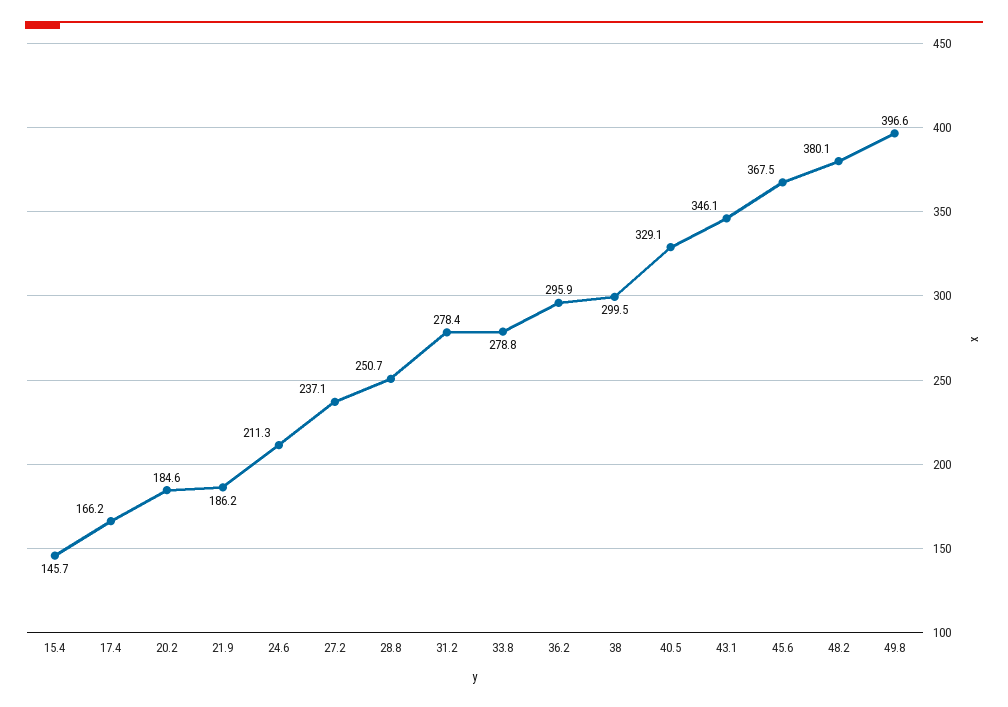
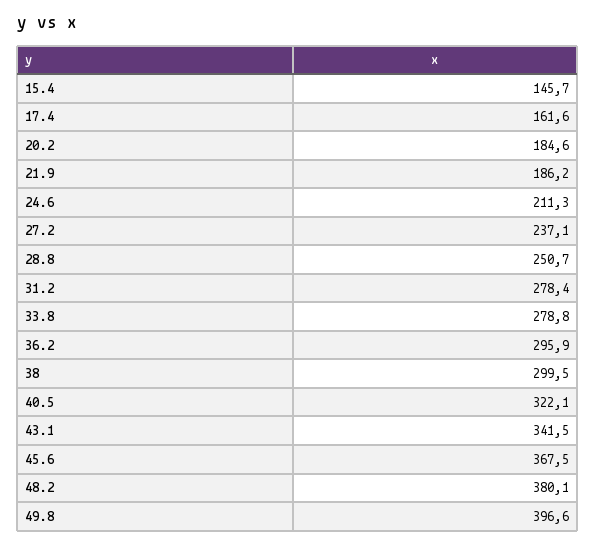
17.4: 166.2 -> 161.6
40.5: 329.1 -> 322.1
43.1: 346.1 -> 341.5

